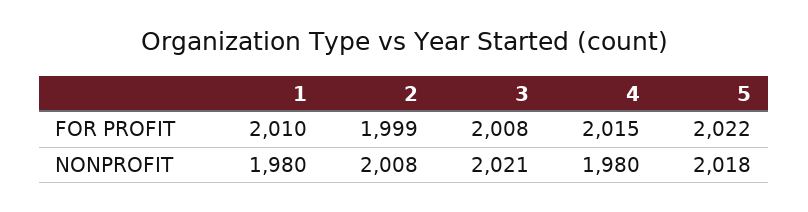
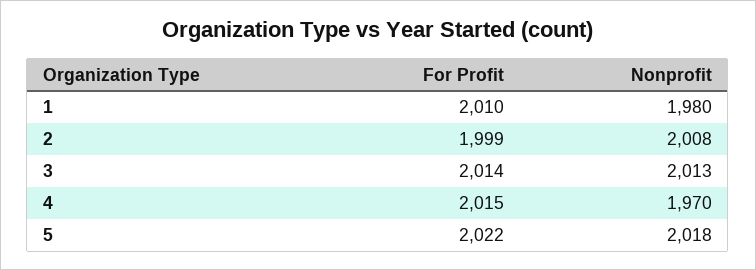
3, FOR PROFIT: 2008 -> 2014
3, NONPROFIT: 2021 -> 2013
4, NONPROFIT: 1980 -> 1970

